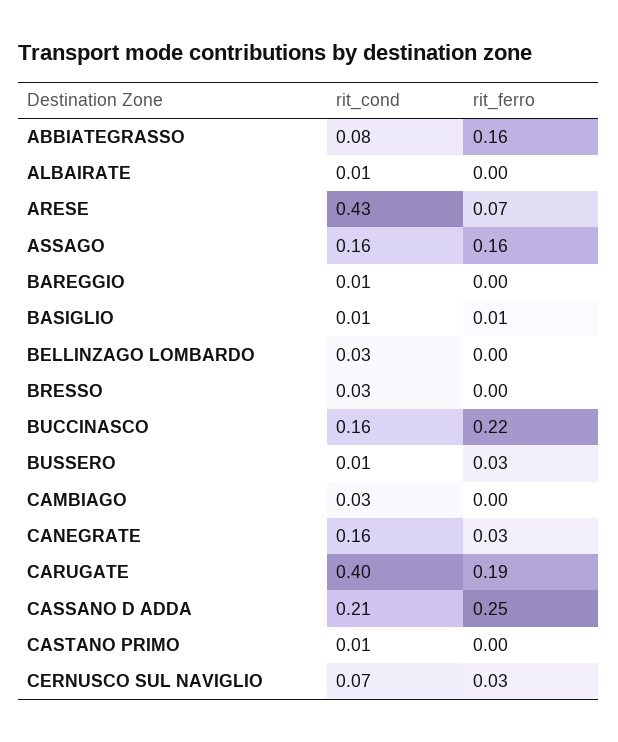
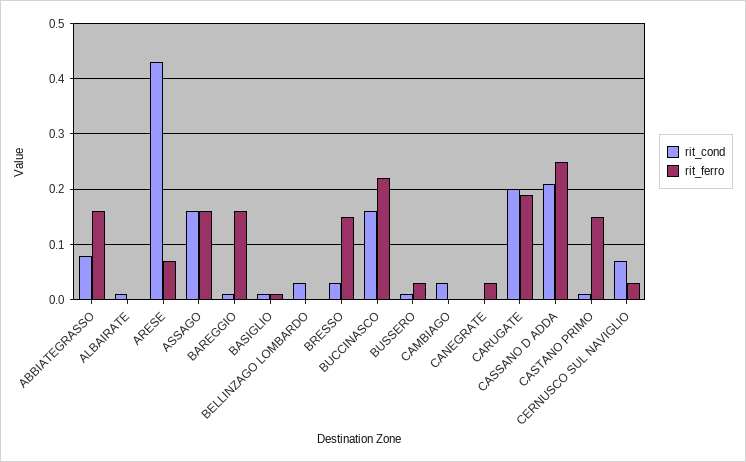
rit_ferro, BAREGGIO: 0 -> 0.15
rit_ferro, BRESSO: 0 -> 0.15
rit_cond, CANEGRATE: 0.16 -> 0
rit_cond, CARUGATE: 0.4 -> 0.2
rit_ferro, CASTANO PRIMO: 0 -> 0.15

